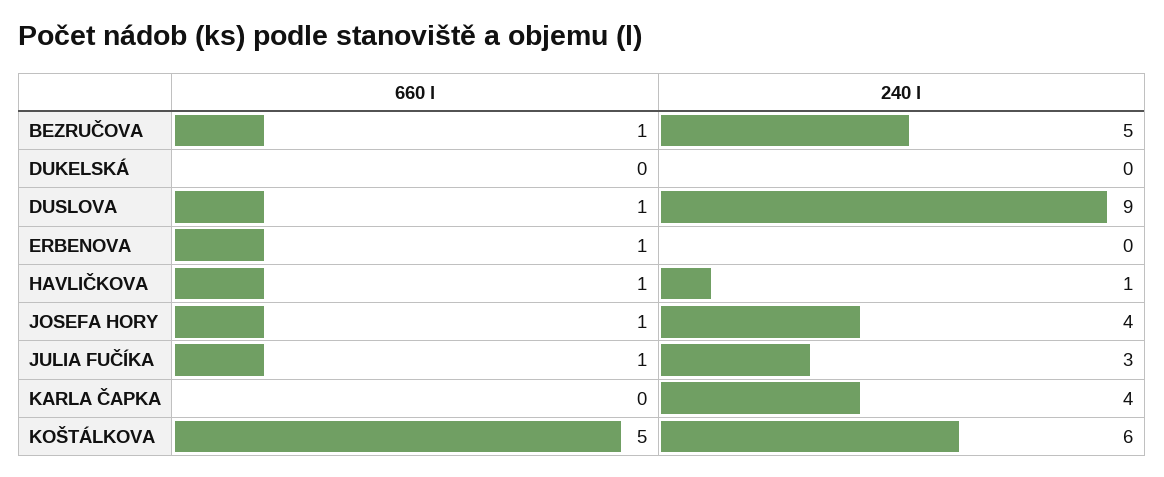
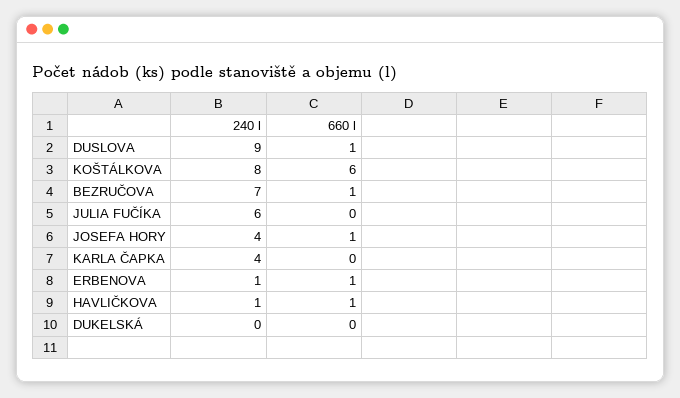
240 l, BEZRUČOVA: 5 -> 7
240 l, ERBENOVA: 0 -> 1
660 l, JULIA FUČÍKA: 1 -> 0
240 l, JULIA FUČÍKA: 3 -> 6
660 l, KOŠTÁLKOVA: 5 -> 6
240 l, KOŠTÁLKOVA: 6 -> 8

